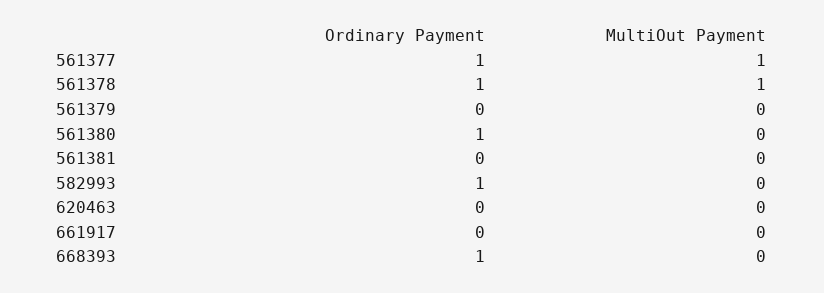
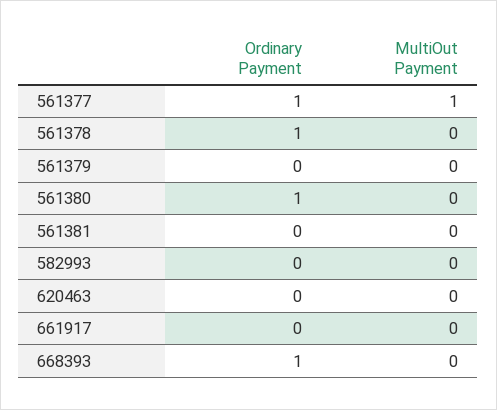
MultiOut Payment, 561378: 1 -> 0
Ordinary Payment, 582993: 1 -> 0

